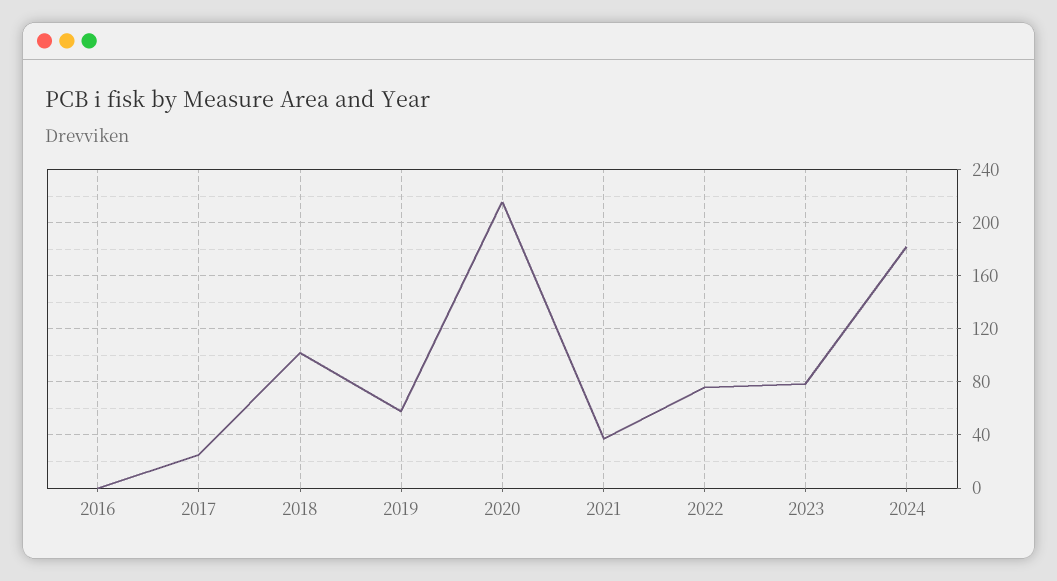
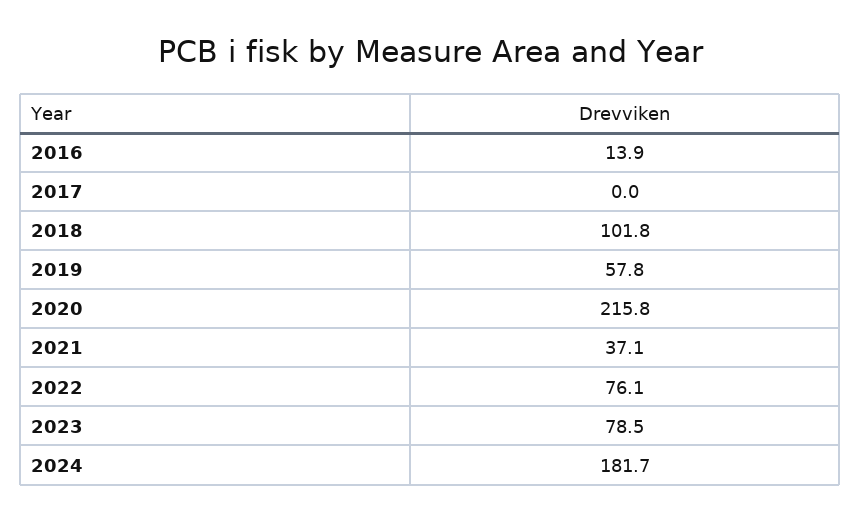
2016: 0 -> 13.9
2017: 25 -> 0

